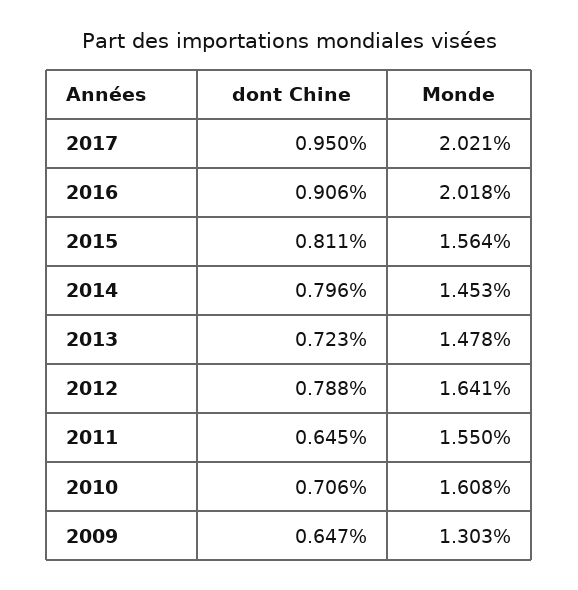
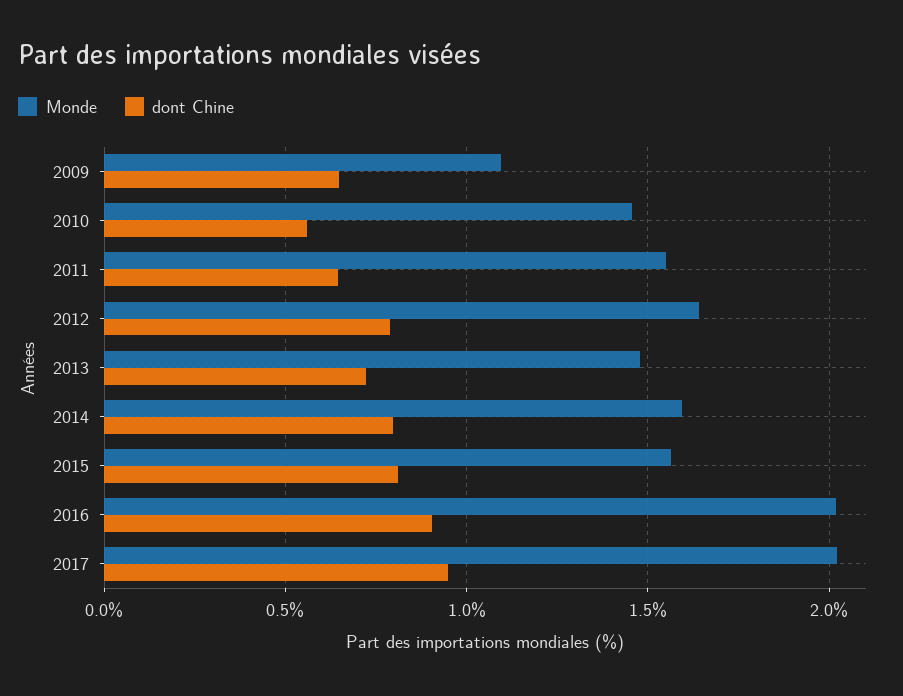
Monde, 2014: 1.453 -> 1.6
dont Chine, 2010: 0.706 -> 0.55
Monde, 2010: 1.608 -> 1.45
Monde, 2009: 1.303 -> 1.1

